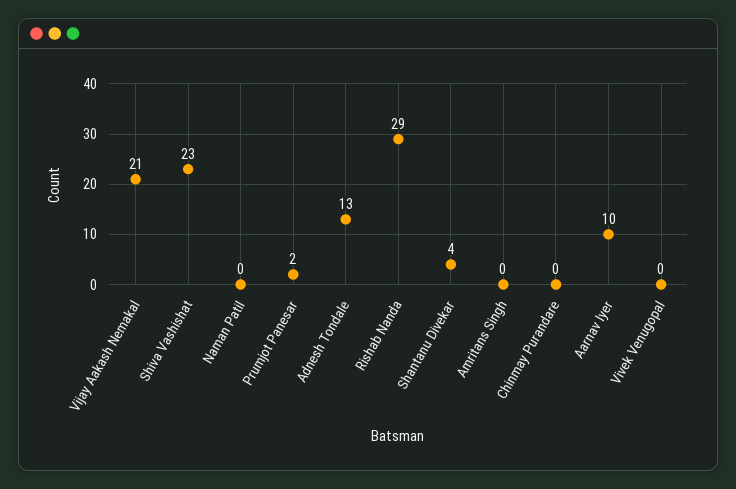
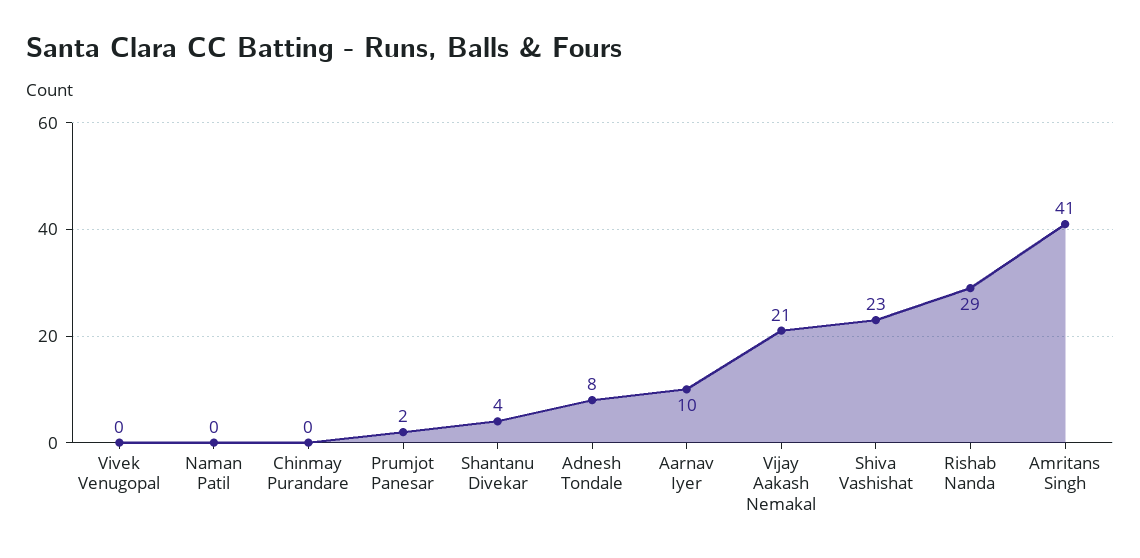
Adnesh Tondale: 13 -> 8
Amritans Singh: 0 -> 41

